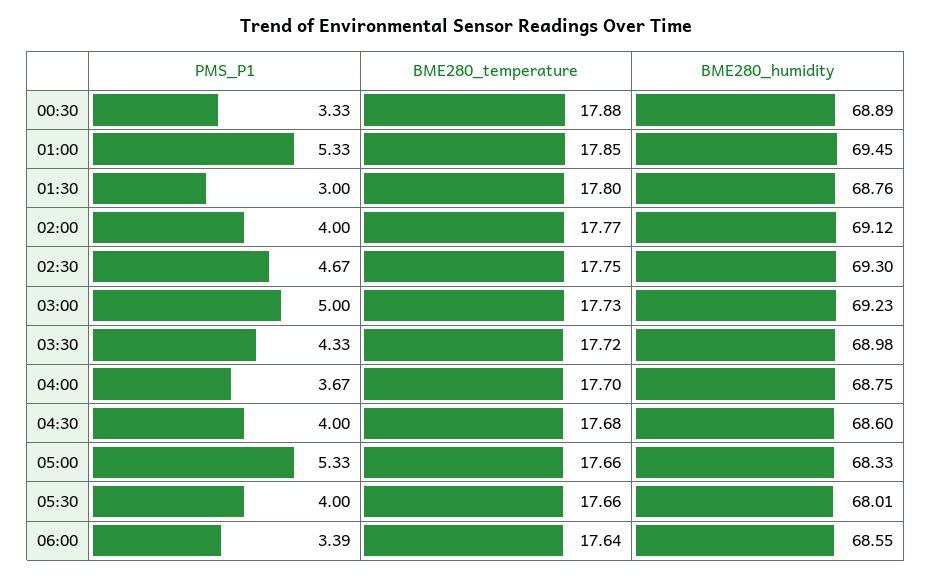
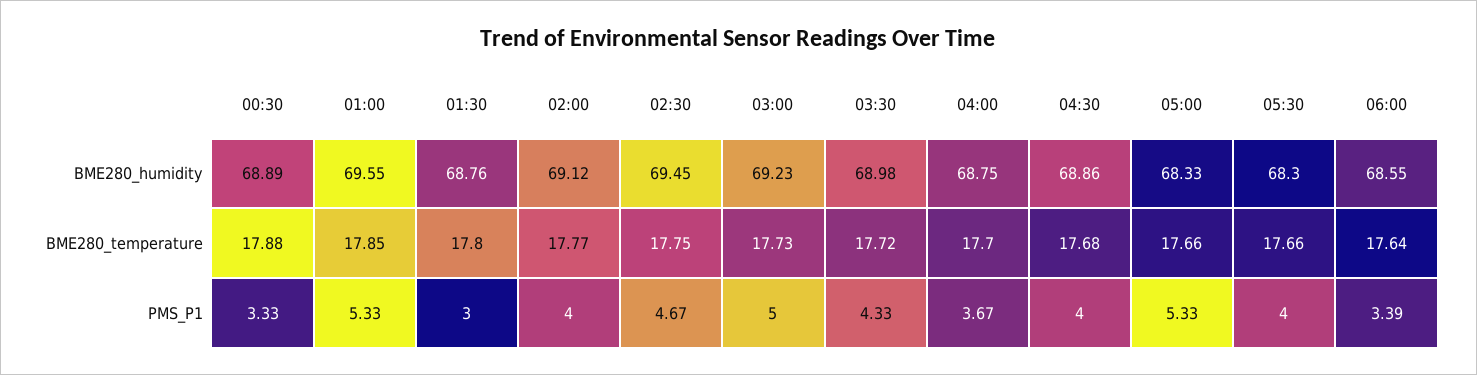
BME280_humidity, 01:00: 69.45 -> 69.55
BME280_humidity, 02:30: 69.3 -> 69.45
BME280_humidity, 04:30: 68.6 -> 68.86
BME280_humidity, 05:30: 68.01 -> 68.3

